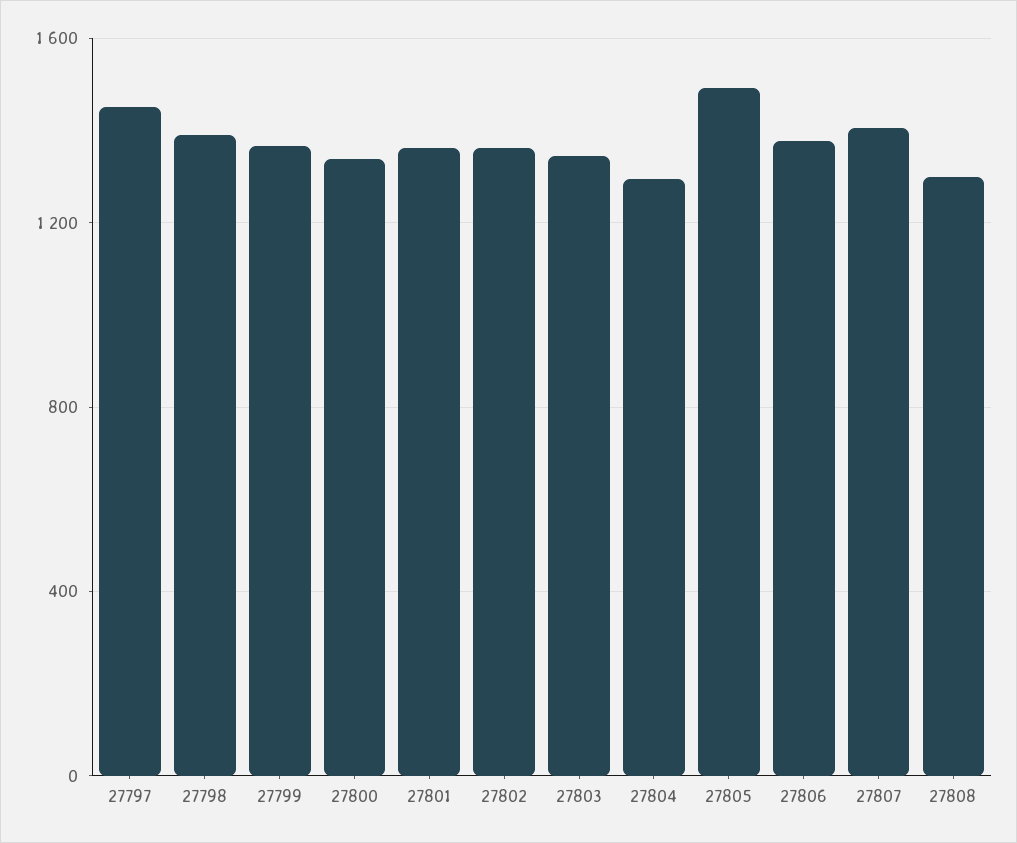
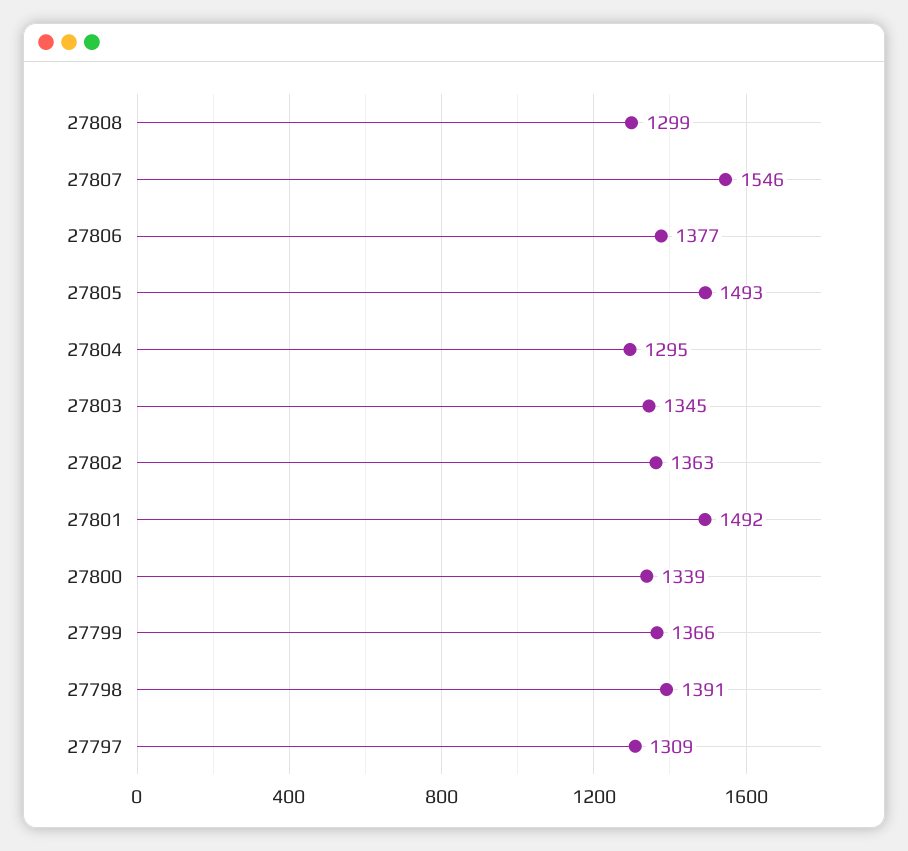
27797: 1450 -> 1309
27801: 1350 -> 1492
27807: 1400 -> 1546

